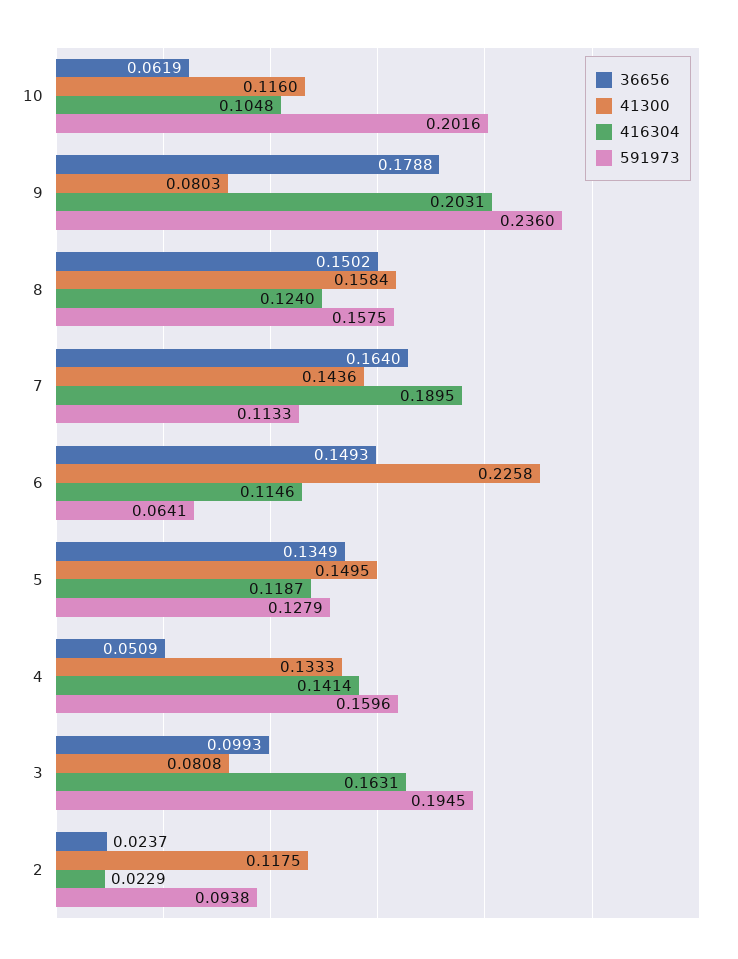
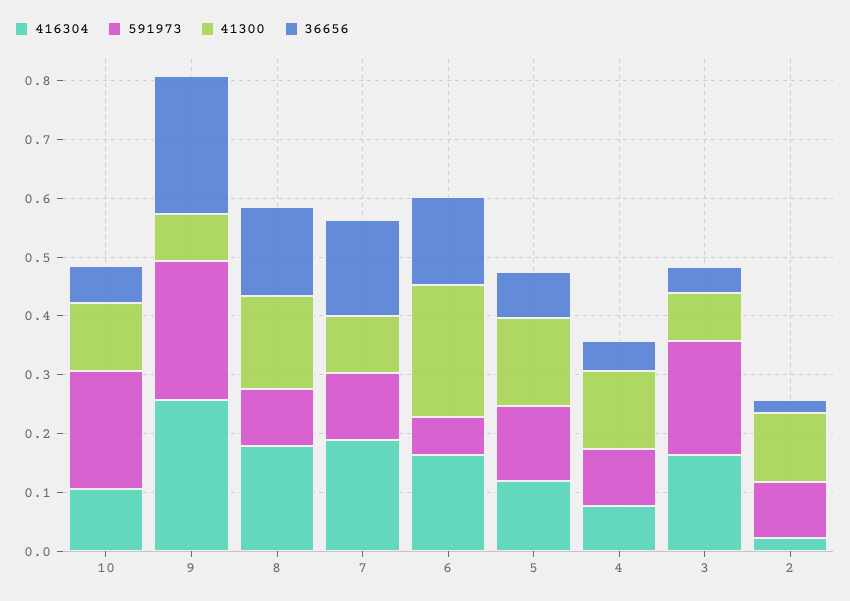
36656, 9: 0.1788 -> 0.24
416304, 9: 0.2031 -> 0.26
416304, 8: 0.124 -> 0.18
591973, 8: 0.1575 -> 0.1
41300, 7: 0.1436 -> 0.1
416304, 6: 0.1146 -> 0.16
36656, 5: 0.1349 -> 0.08
416304, 4: 0.1414 -> 0.08
591973, 4: 0.1596 -> 0.1
36656, 3: 0.0993 -> 0.04

